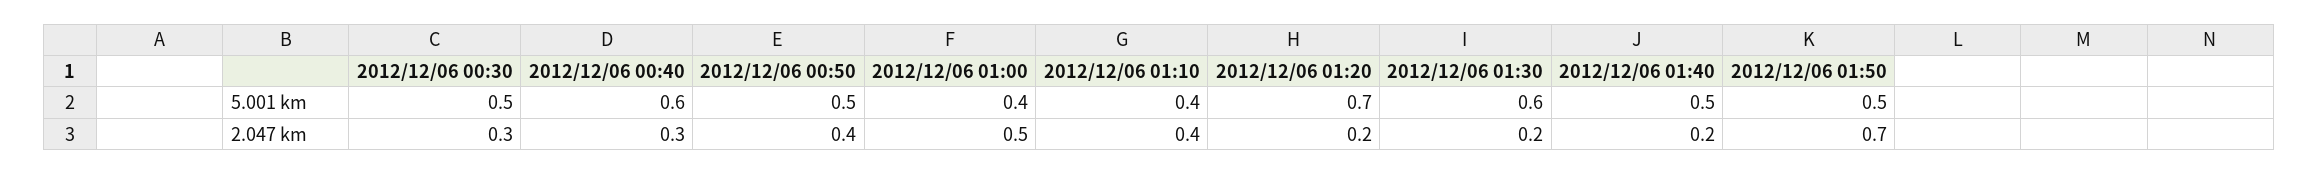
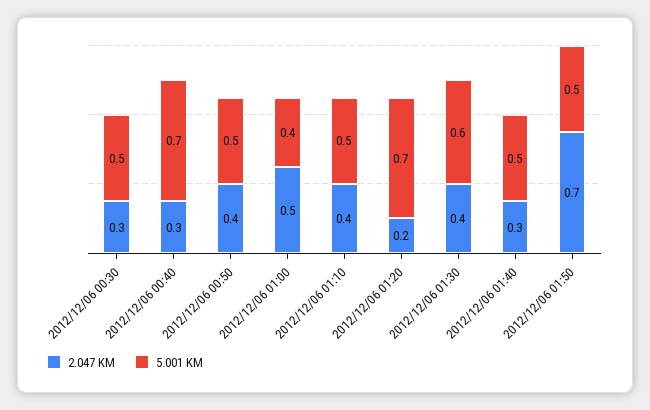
5.001 km, 2012/12/06 00:40: 0.6 -> 0.7
5.001 km, 2012/12/06 01:10: 0.4 -> 0.5
2.047 km, 2012/12/06 01:30: 0.2 -> 0.4
2.047 km, 2012/12/06 01:40: 0.2 -> 0.3

